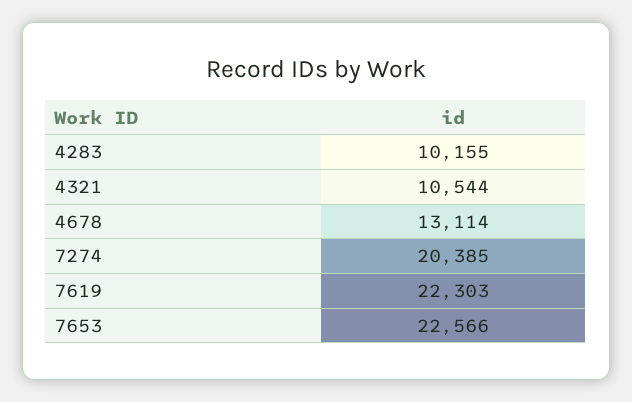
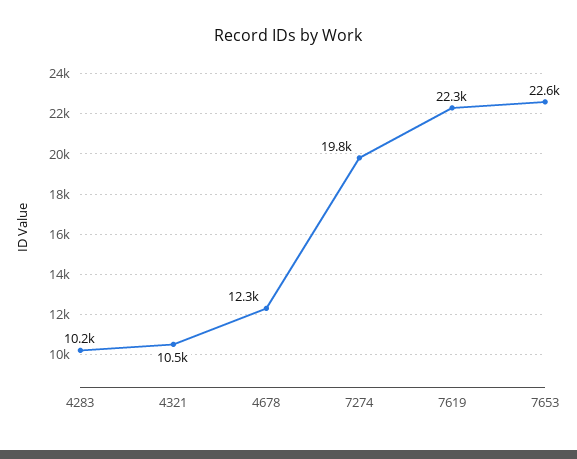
4678: 13114 -> 12300
7274: 20385 -> 19800

